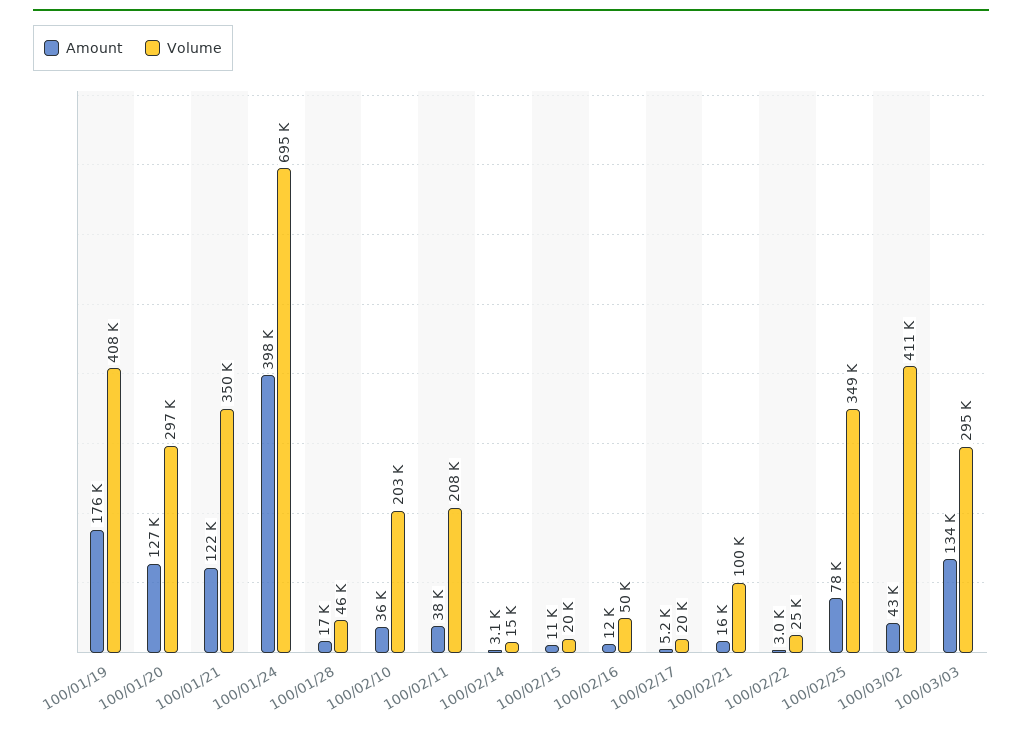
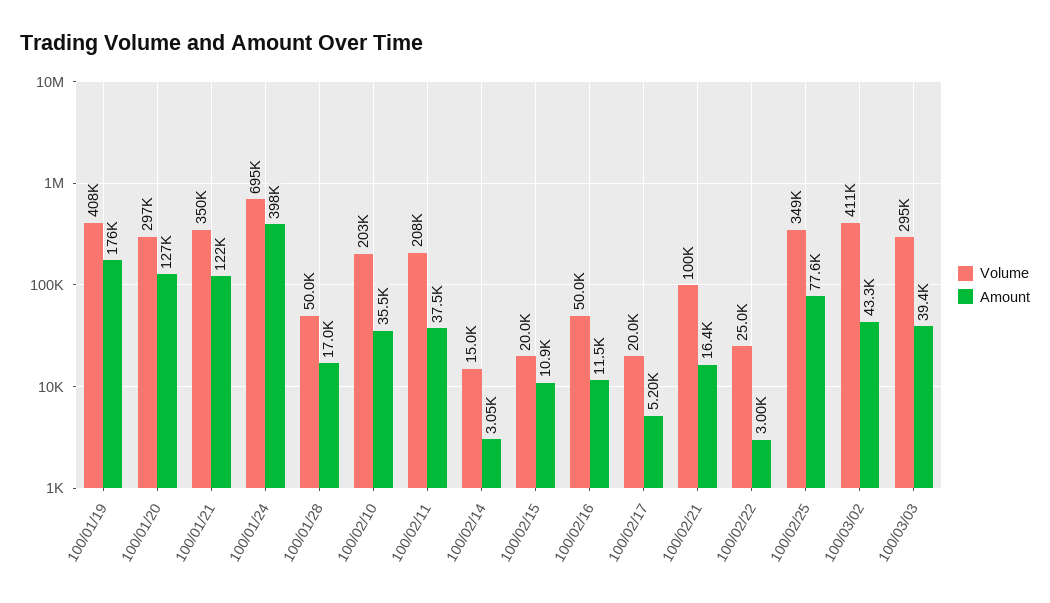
Volume, 100/01/28: 46000 -> 50000
Amount, 100/03/03: 134000 -> 39400

